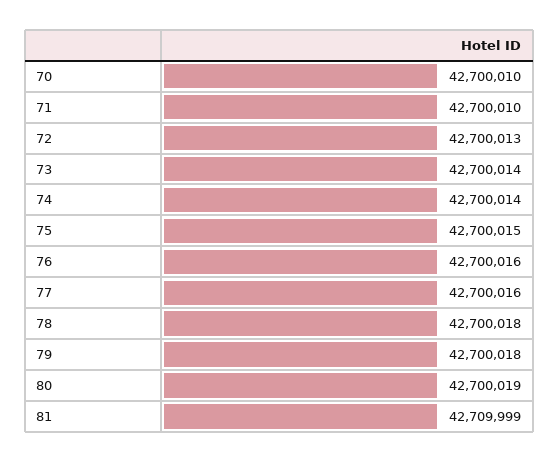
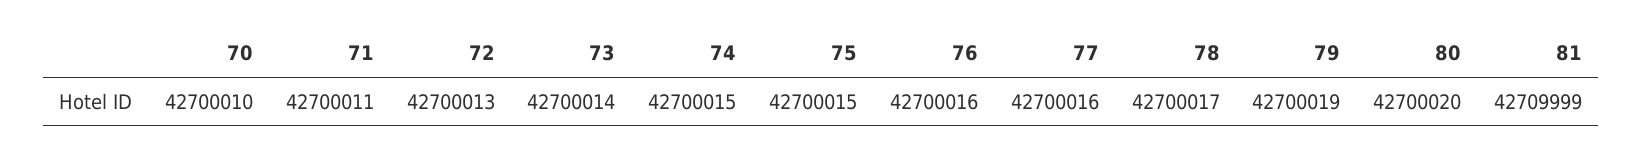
71: 42700010 -> 42700011
74: 42700014 -> 42700015
78: 42700018 -> 42700017
79: 42700018 -> 42700019
80: 42700019 -> 42700020

